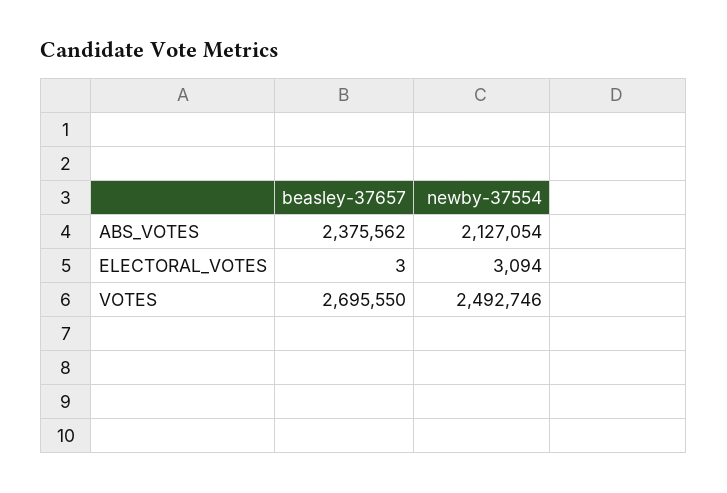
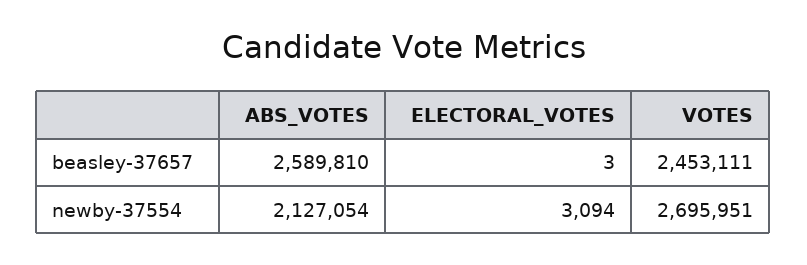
beasley-37657, ABS_VOTES: 2375562 -> 2589810
beasley-37657, VOTES: 2695550 -> 2453111
newby-37554, VOTES: 2492746 -> 2695951

